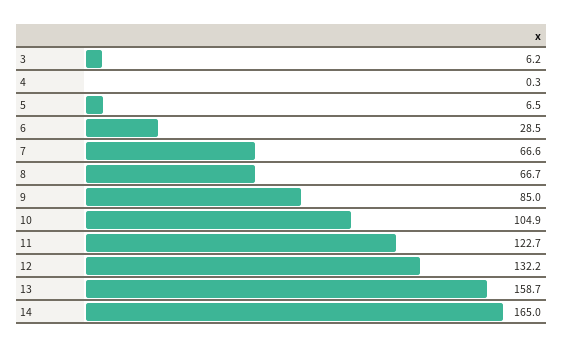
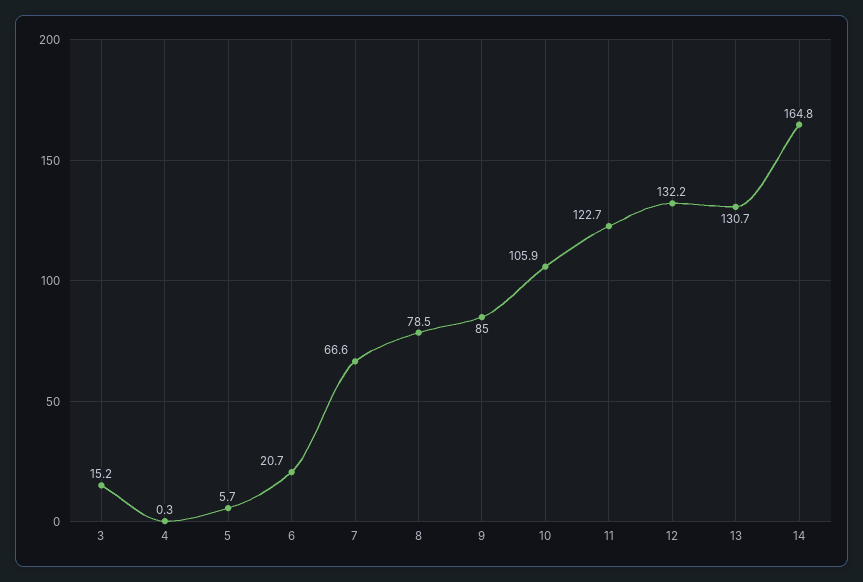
3: 6.2 -> 15.2
5: 6.5 -> 5.7
6: 28.5 -> 20.7
8: 66.7 -> 78.5
10: 104.9 -> 105.9
13: 158.7 -> 130.7
14: 165 -> 164.8

